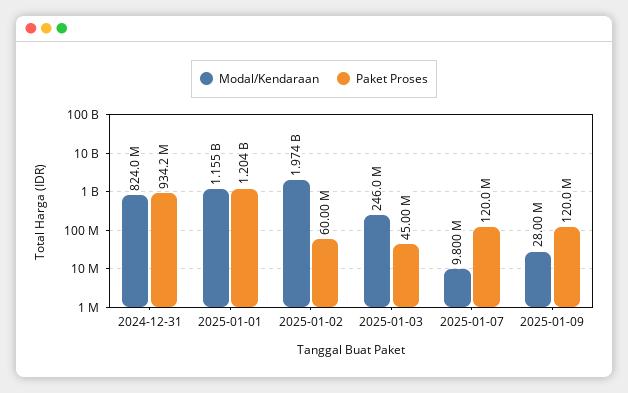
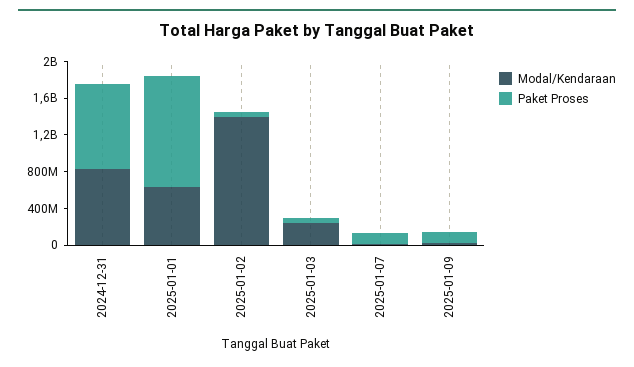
Modal/Kendaraan, 2025-01-01: 1155000000 -> 600000000
Modal/Kendaraan, 2025-01-02: 1974000000 -> 1400000000

